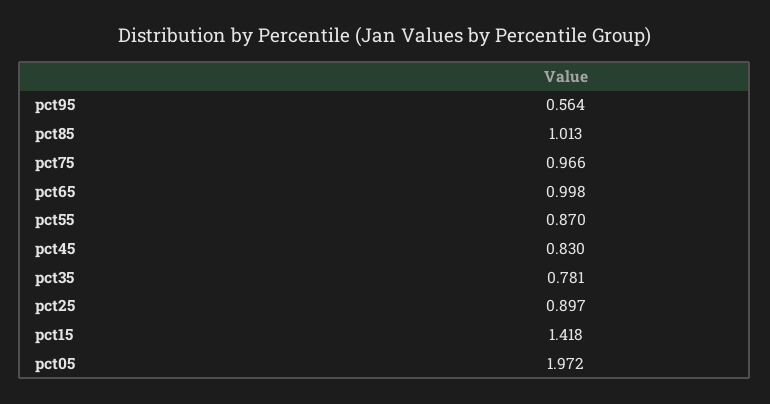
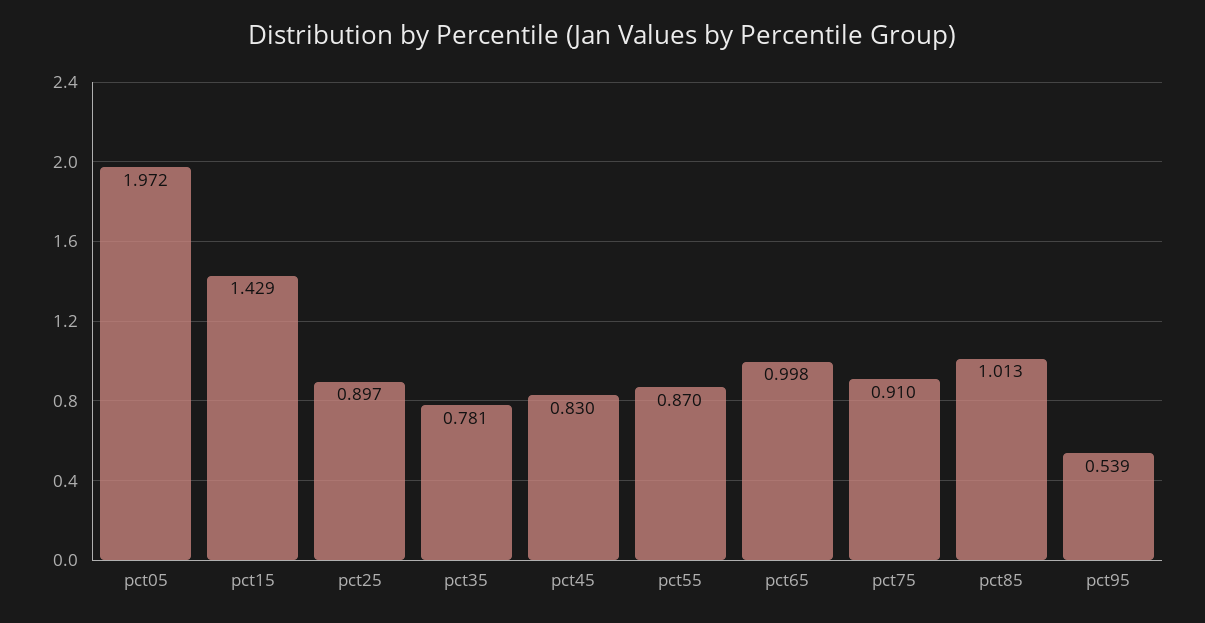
pct95: 0.564 -> 0.539
pct75: 0.966 -> 0.91
pct15: 1.418 -> 1.429

